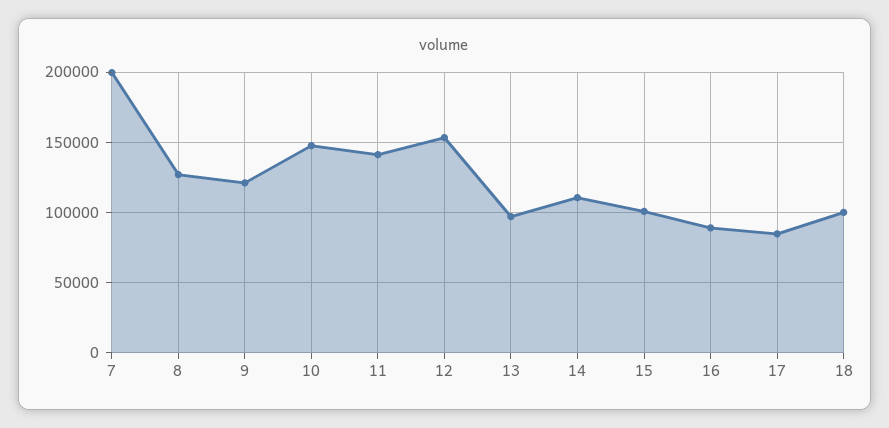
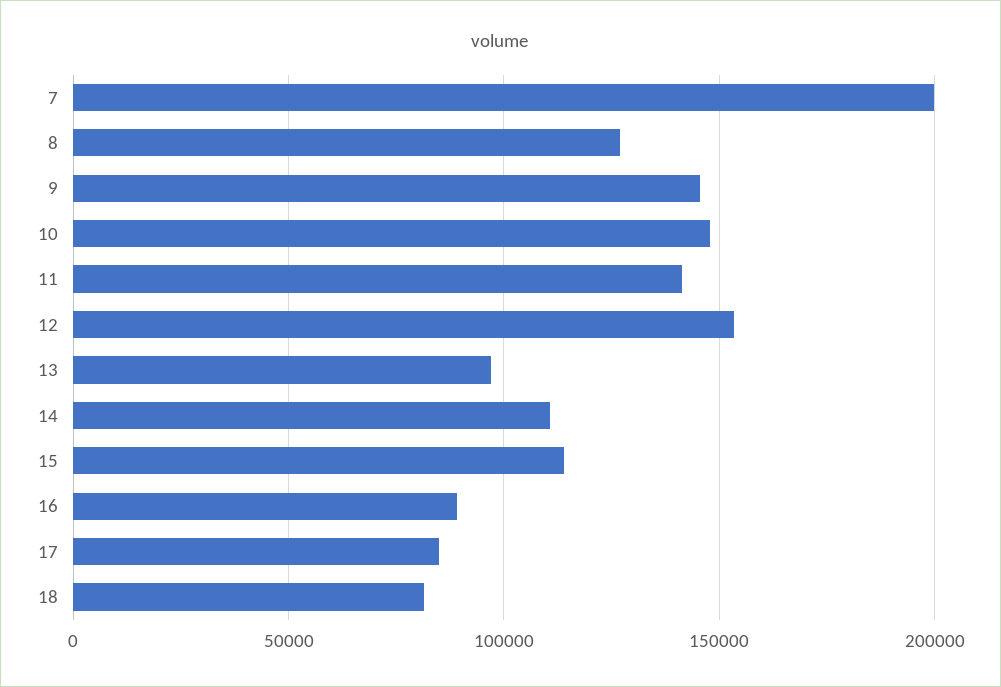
9: 120000 -> 145000
15: 100000 -> 115000
18: 100000 -> 80000

